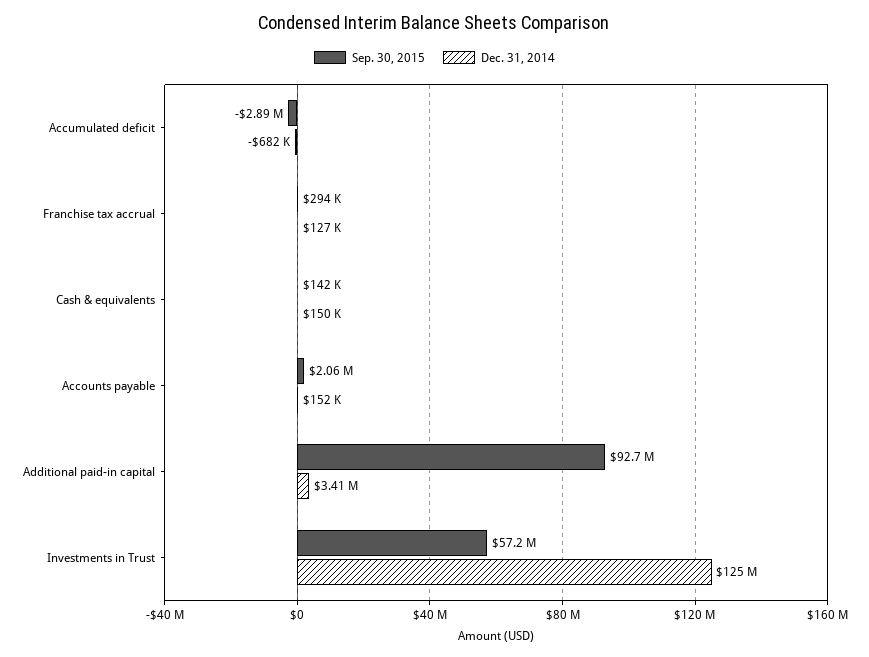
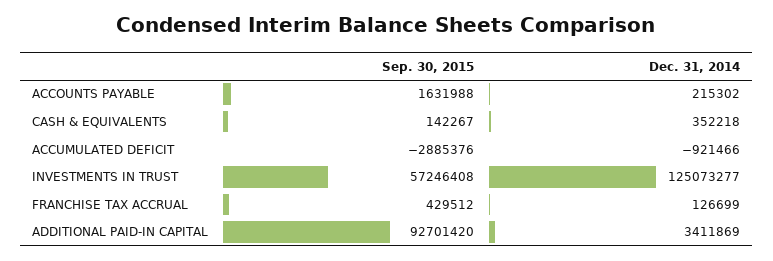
Dec. 31, 2014, Accumulated deficit: -682000 -> -921466
Sep. 30, 2015, Franchise tax accrual: 294000 -> 429512
Dec. 31, 2014, Cash & equivalents: 150000 -> 352218
Sep. 30, 2015, Accounts payable: 2060000 -> 1631988
Dec. 31, 2014, Accounts payable: 152000 -> 215302

